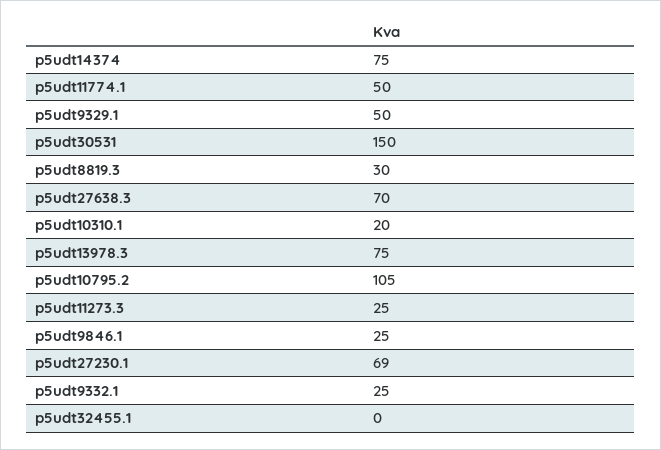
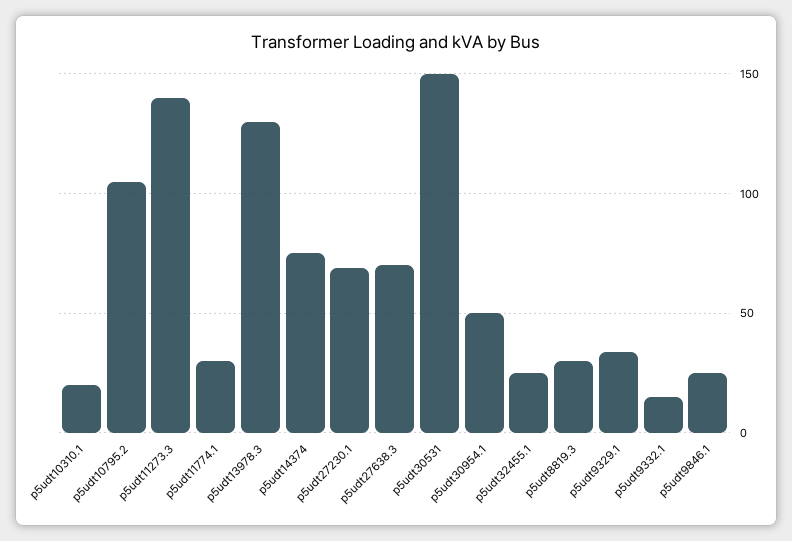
p5udt11774.1: 50 -> 30
p5udt9329.1: 50 -> 35
p5udt13978.3: 75 -> 130
p5udt11273.3: 25 -> 140
p5udt9332.1: 25 -> 15
p5udt32455.1: 0 -> 25
p5udt30954.1: none -> 50

